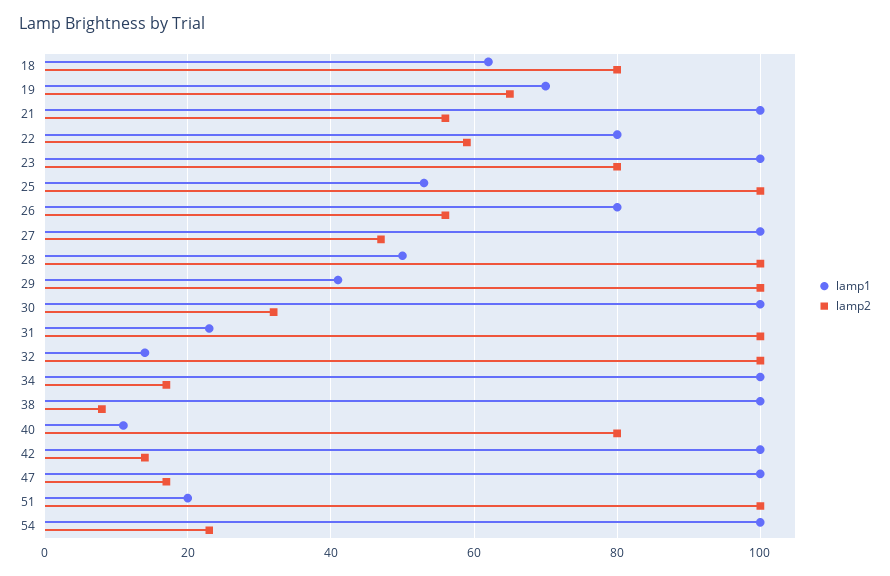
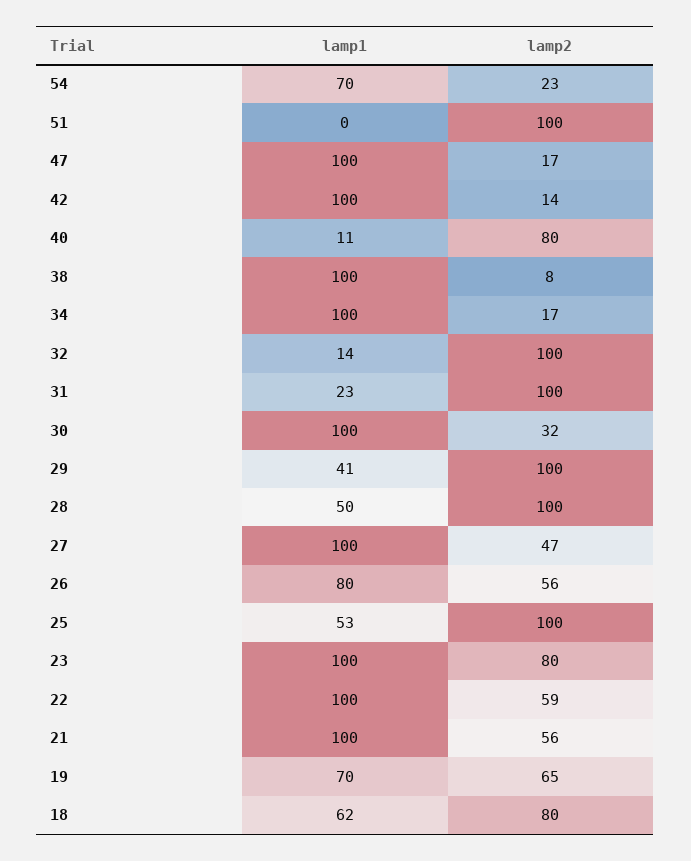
lamp1, 22: 80 -> 100
lamp1, 51: 20 -> 0
lamp1, 54: 100 -> 70

